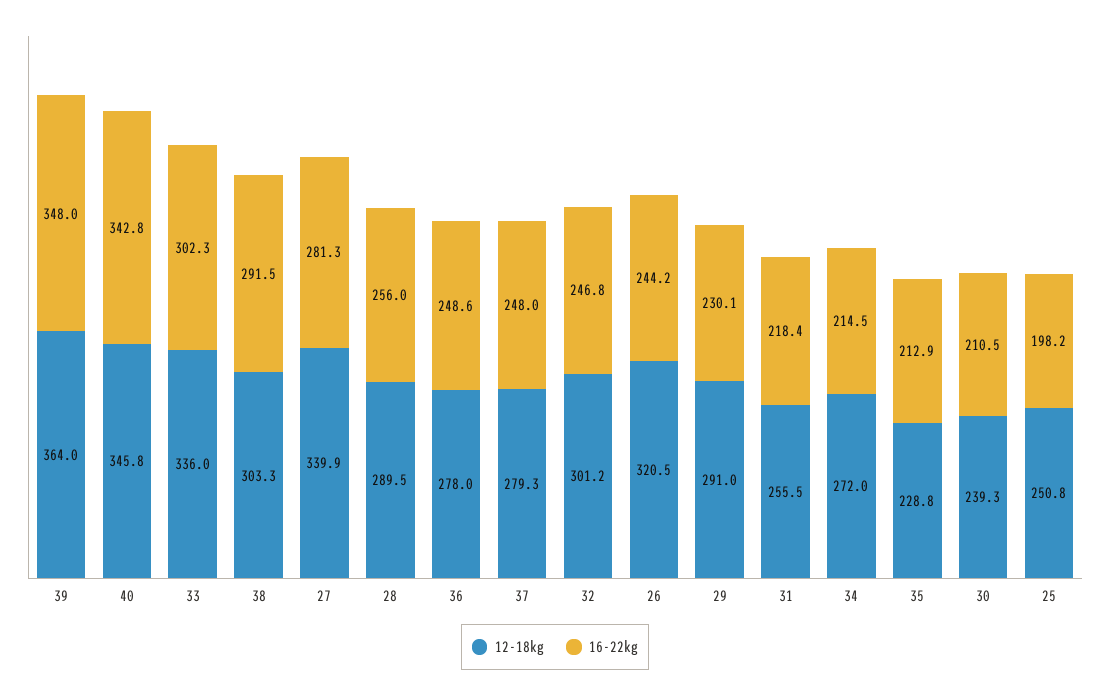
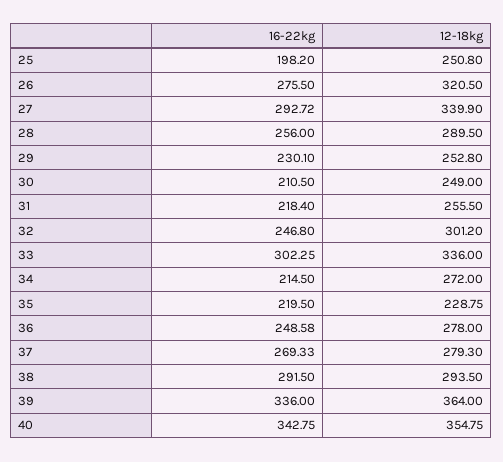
16-22kg, 39: 348 -> 336
12-18kg, 40: 345.8 -> 354.75
12-18kg, 38: 303.3 -> 293.5
16-22kg, 27: 281.3 -> 292.72
16-22kg, 37: 248 -> 269.33
16-22kg, 26: 244.2 -> 275.5
12-18kg, 29: 291 -> 252.8
16-22kg, 35: 212.9 -> 219.5
12-18kg, 30: 239.3 -> 249

